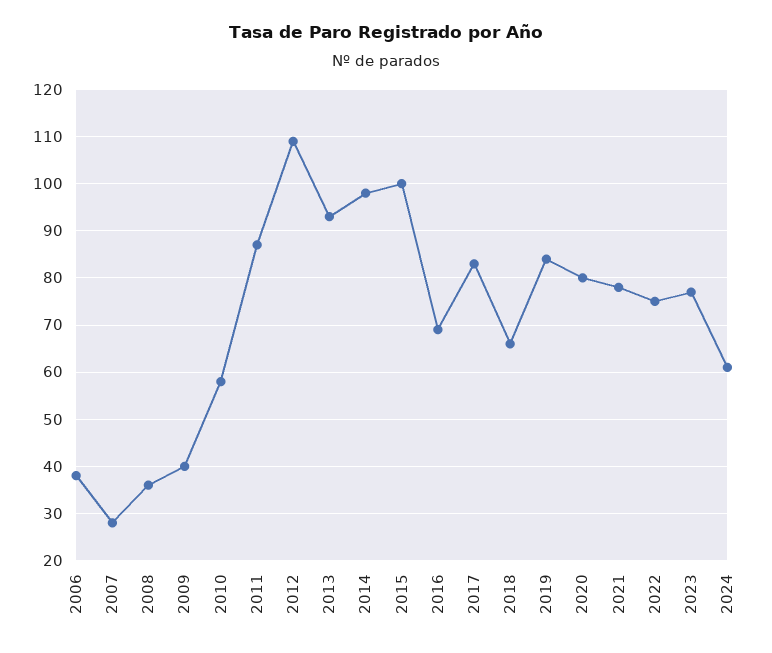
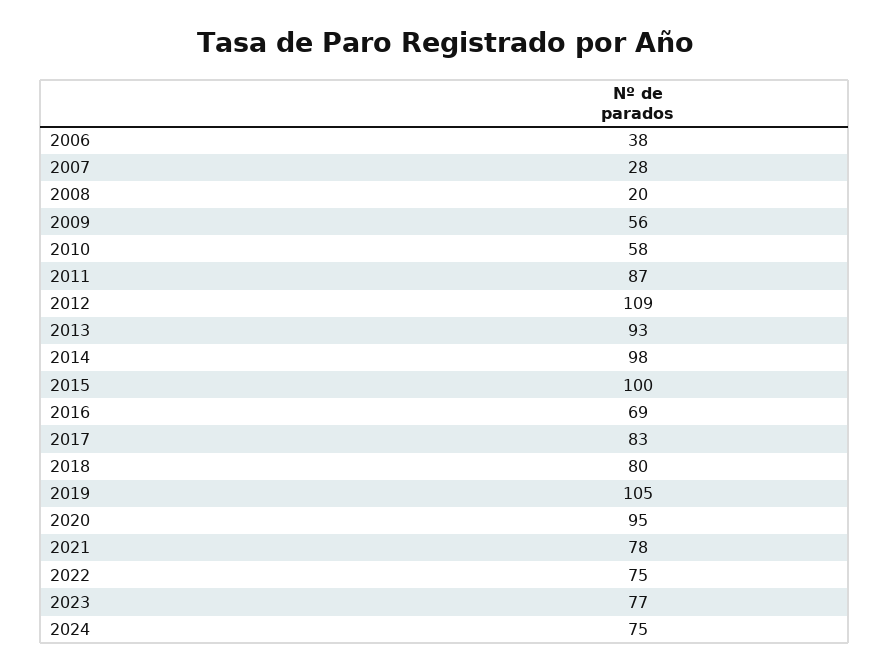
2008: 35 -> 20
2009: 40 -> 56
2018: 65 -> 80
2019: 85 -> 105
2020: 80 -> 95
2024: 60 -> 75

